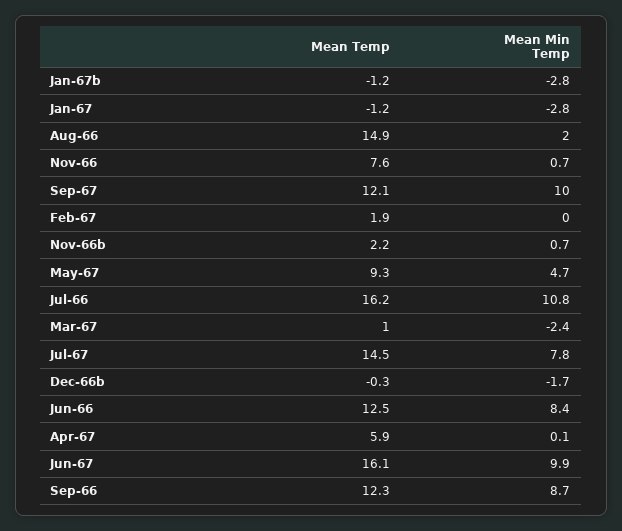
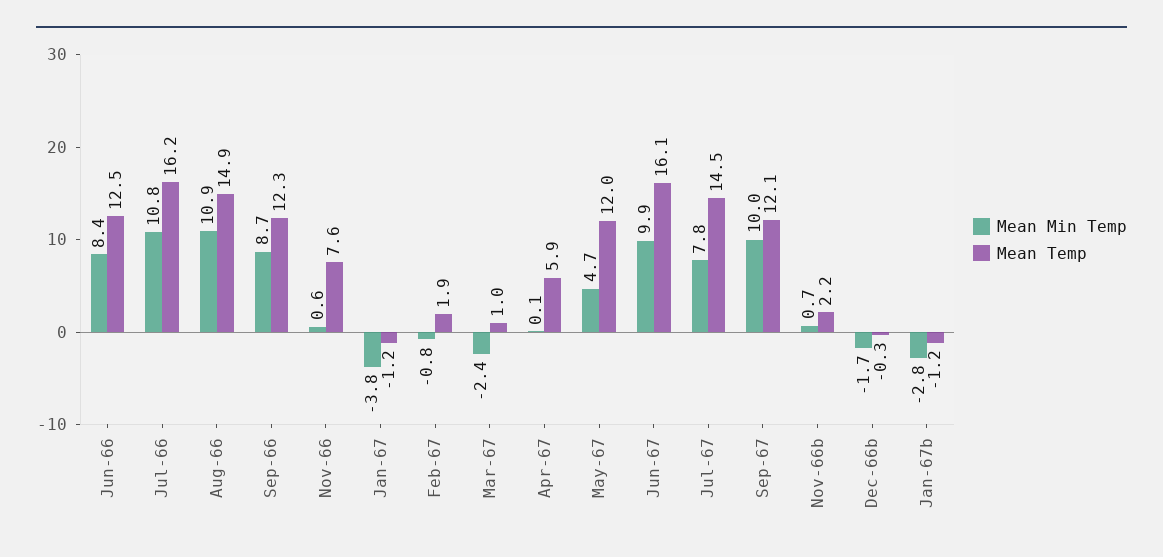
Mean Min Temp, Jan-67: -2.8 -> -3.8
Mean Min Temp, Aug-66: 2 -> 10.9
Mean Min Temp, Nov-66: 0.7 -> 0.6
Mean Min Temp, Feb-67: 0 -> -0.8
Mean Temp, May-67: 9.3 -> 12

